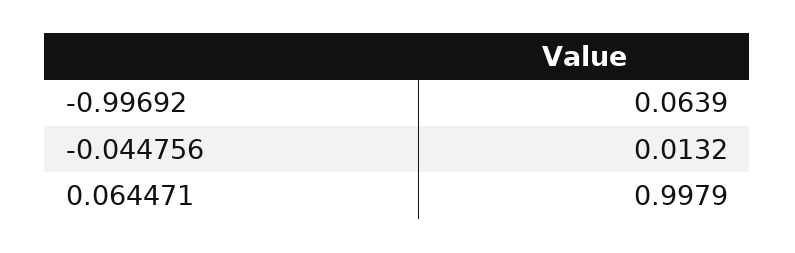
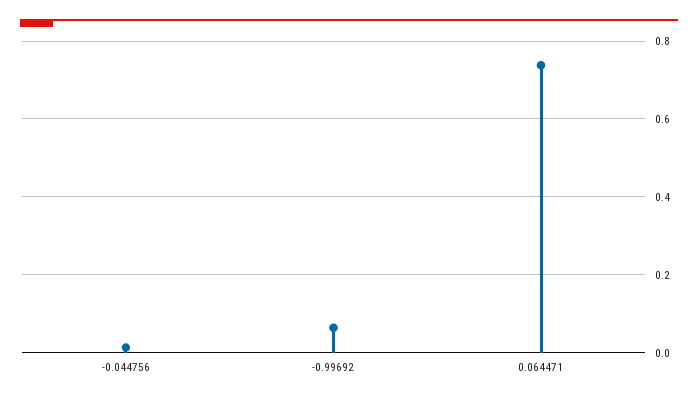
0.064471: 0.9979 -> 0.74

